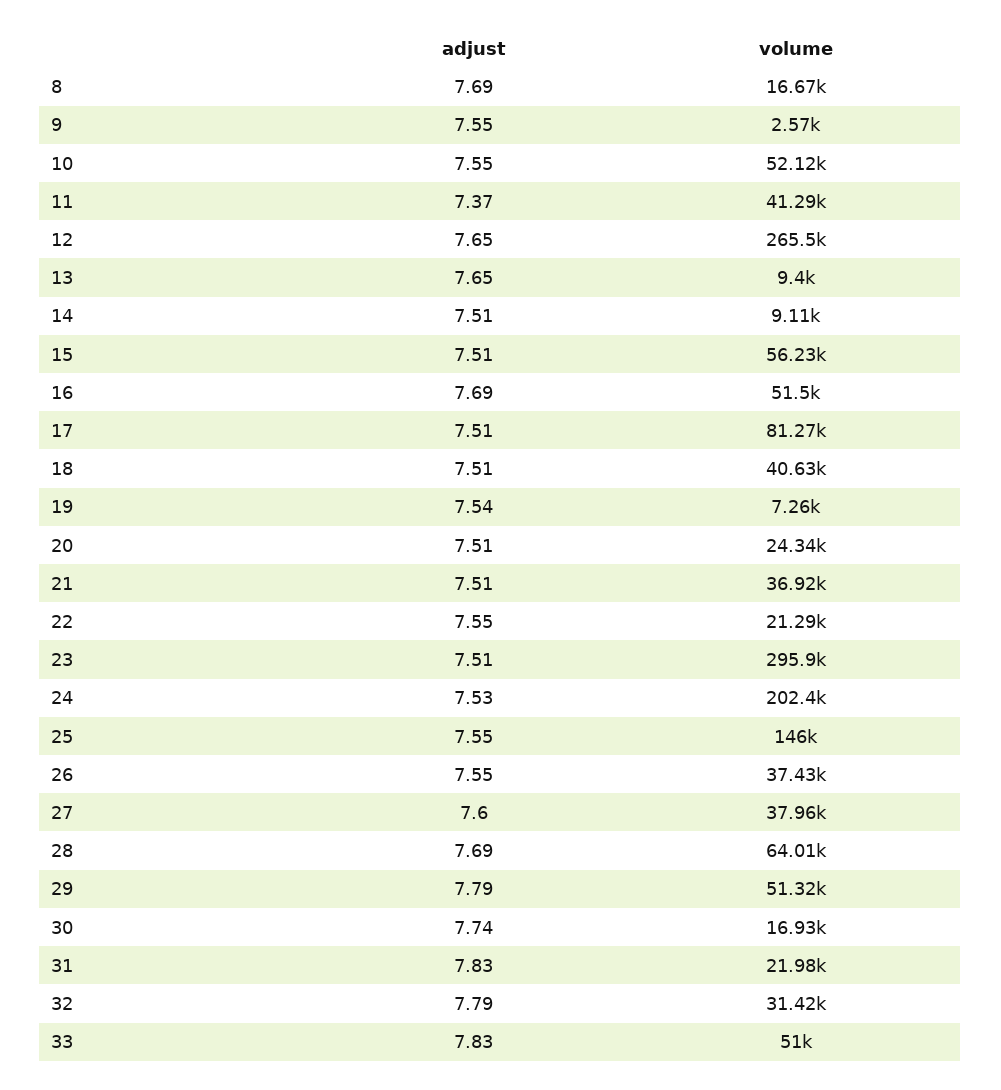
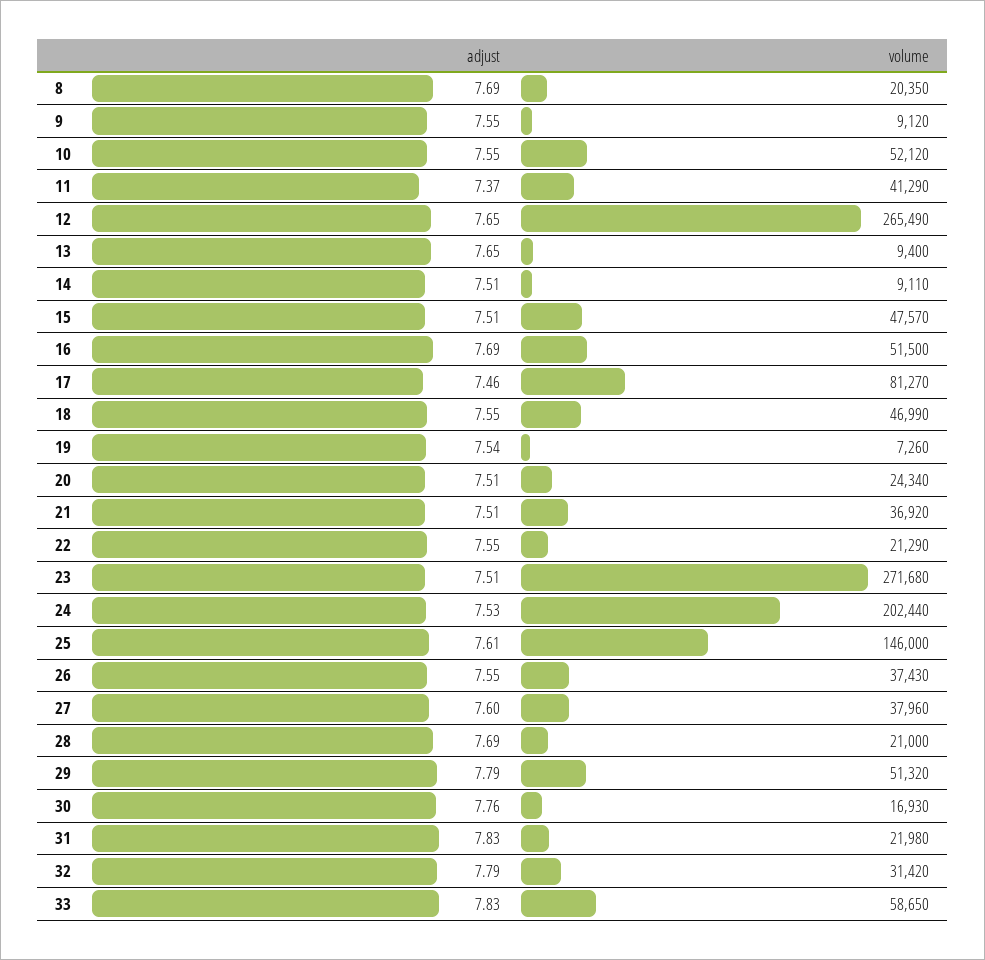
volume, 8: 16670 -> 20350
volume, 9: 2570 -> 9120
volume, 15: 56230 -> 47570
adjust, 17: 7.51 -> 7.46
adjust, 18: 7.51 -> 7.55
volume, 18: 40630 -> 46990
volume, 23: 295900 -> 271680
adjust, 25: 7.55 -> 7.61
volume, 28: 64010 -> 21000
adjust, 30: 7.74 -> 7.76
volume, 33: 51000 -> 58650

